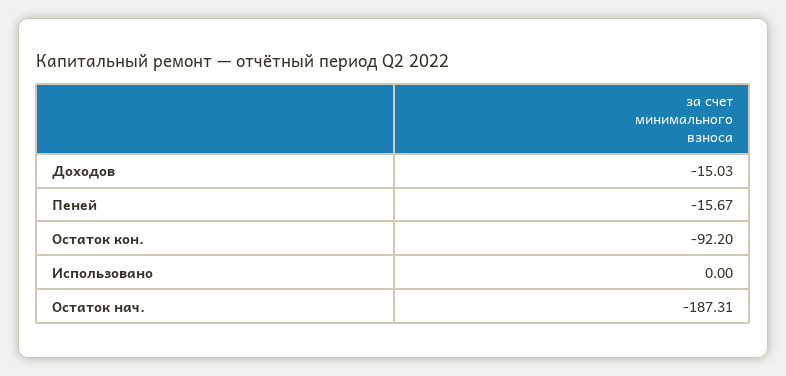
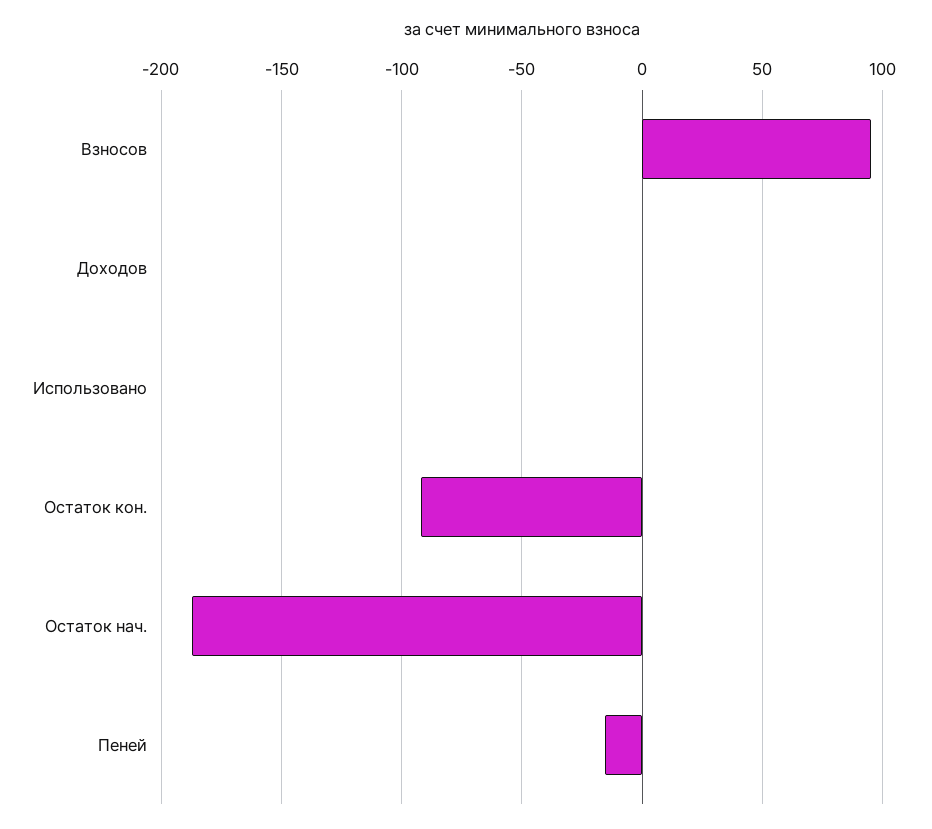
Доходов: -15.03 -> 0
Взносов: none -> 95

